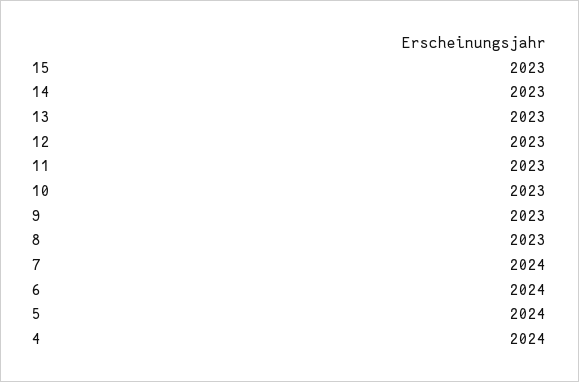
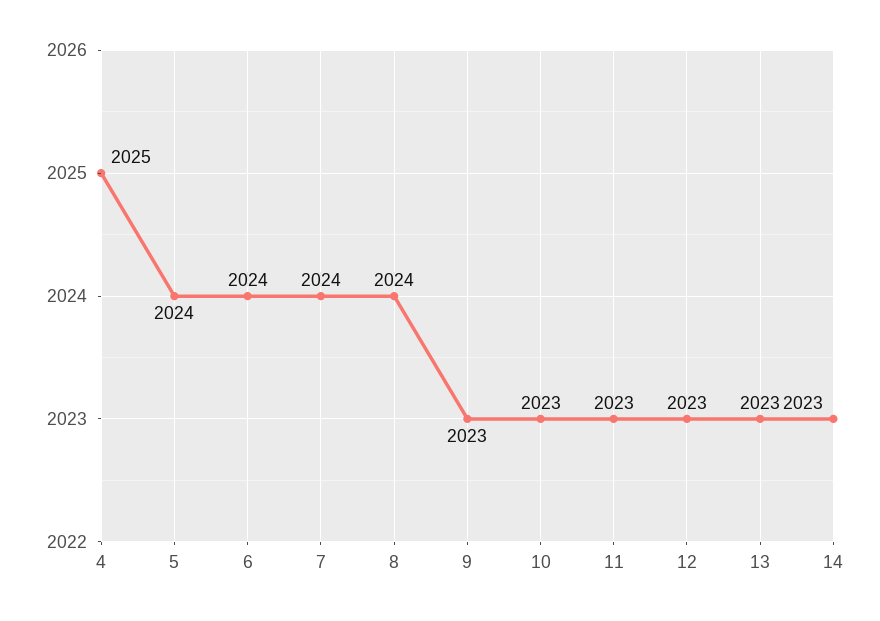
15: 2023 -> none
8: 2023 -> 2024
4: 2024 -> 2025

